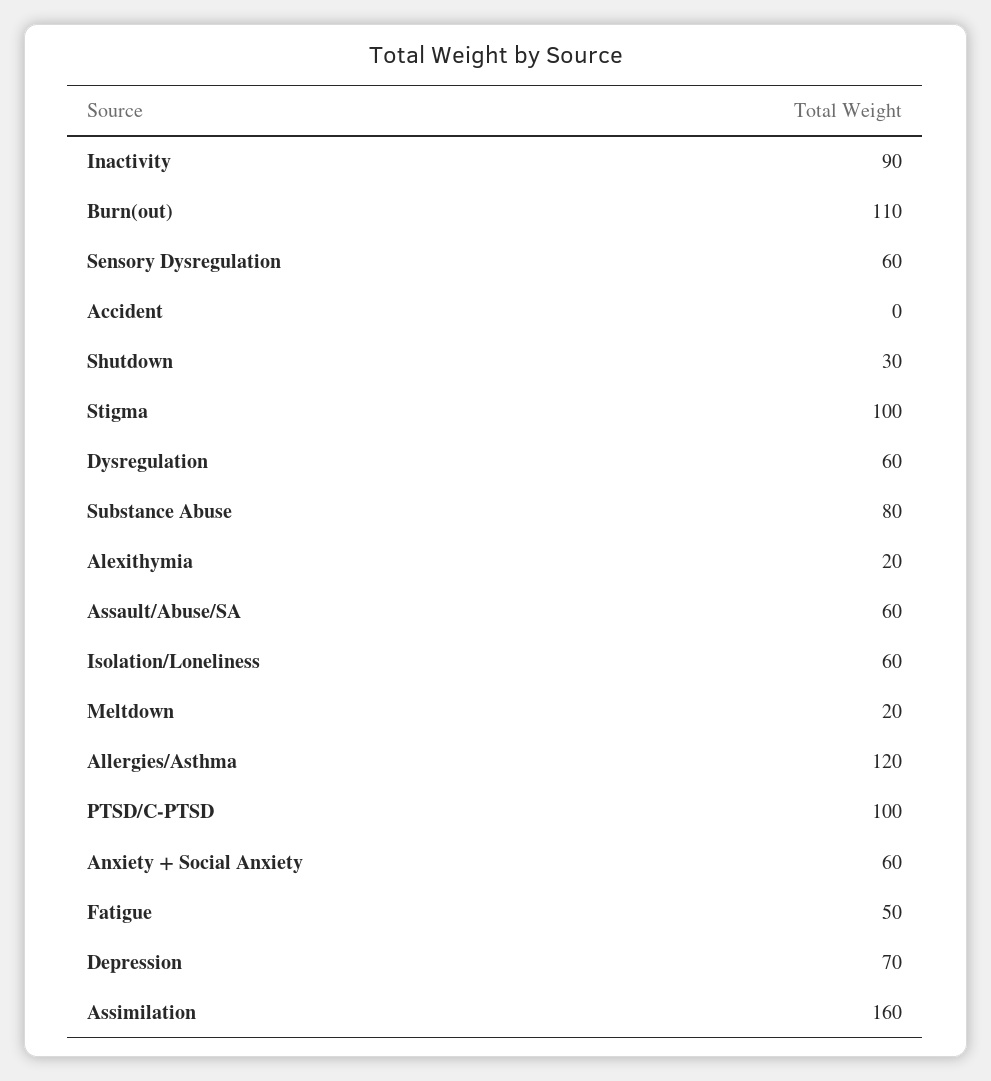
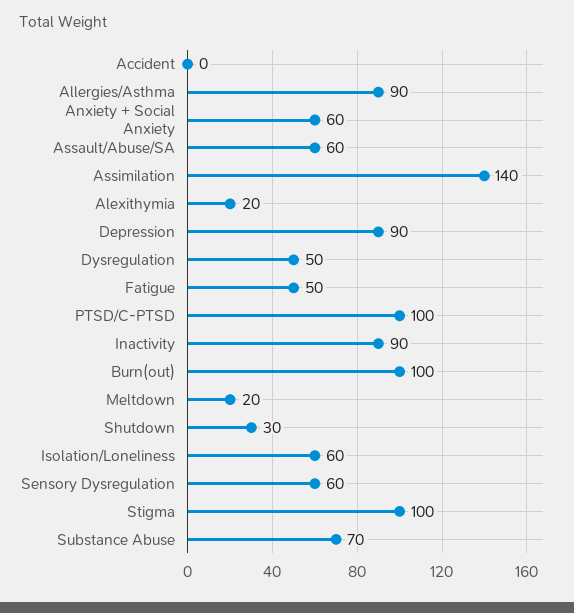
Burn(out): 110 -> 100
Dysregulation: 60 -> 50
Substance Abuse: 80 -> 70
Allergies/Asthma: 120 -> 90
Depression: 70 -> 90
Assimilation: 160 -> 140

